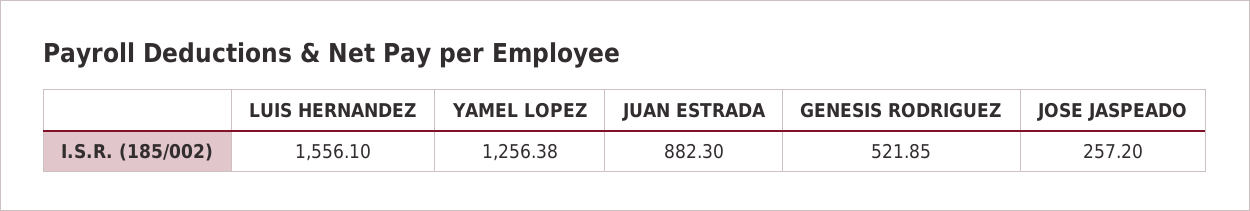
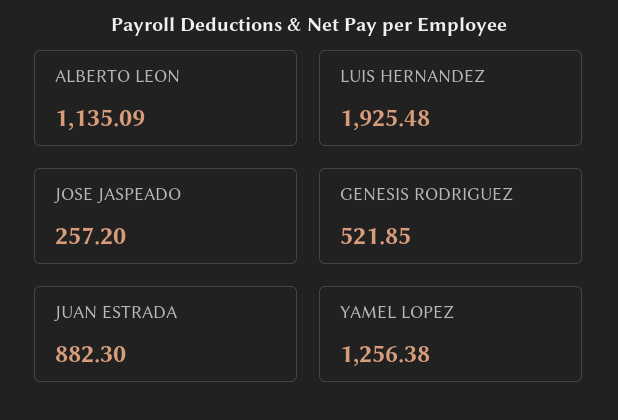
LUIS HERNANDEZ: 1556.1 -> 1925.48
ALBERTO LEON: none -> 1135.09

